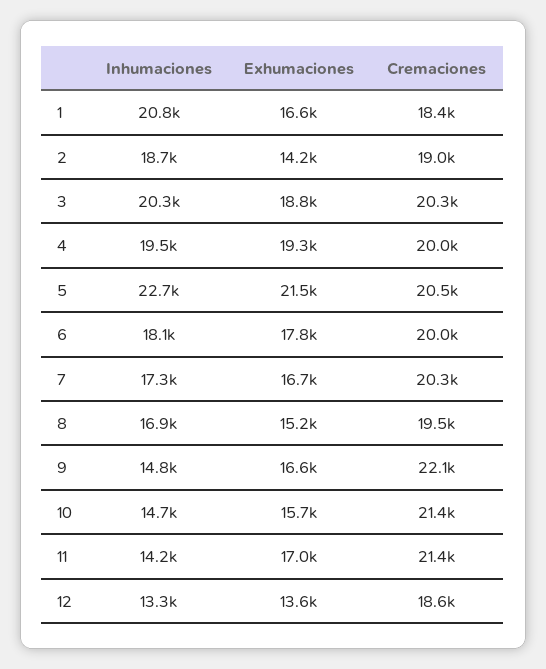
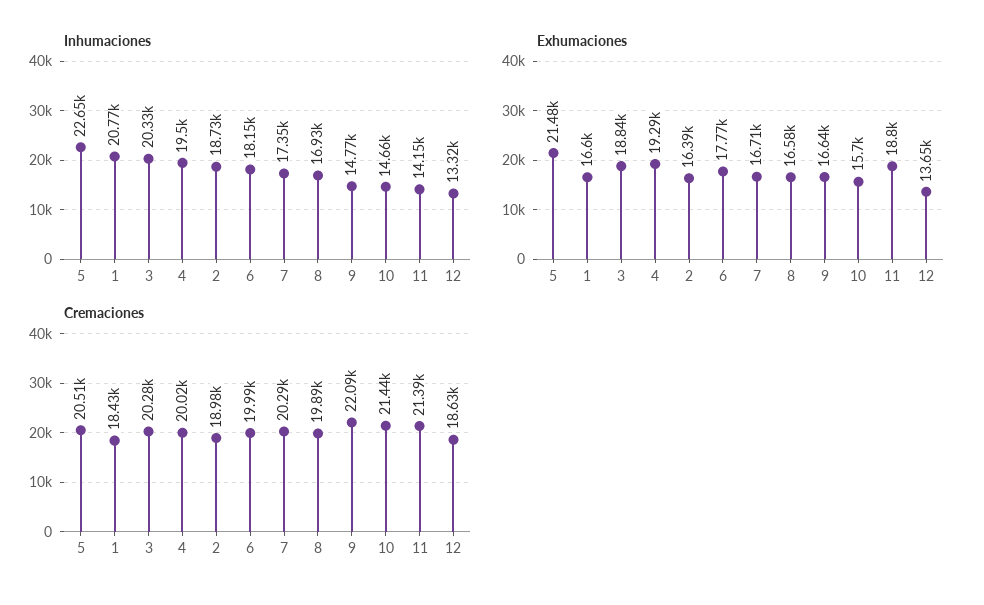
Exhumaciones, 2: 14200 -> 16390
Exhumaciones, 8: 15200 -> 16580
Cremaciones, 8: 19500 -> 19890
Exhumaciones, 11: 17000 -> 18800

